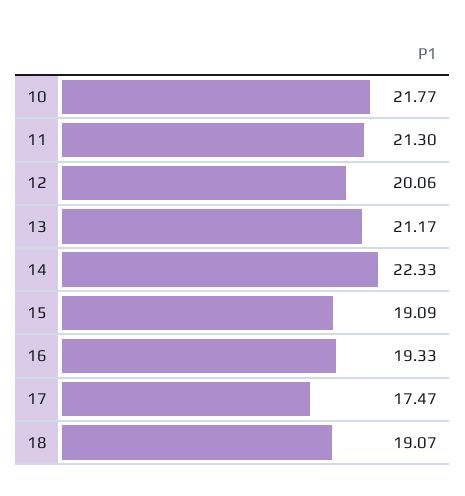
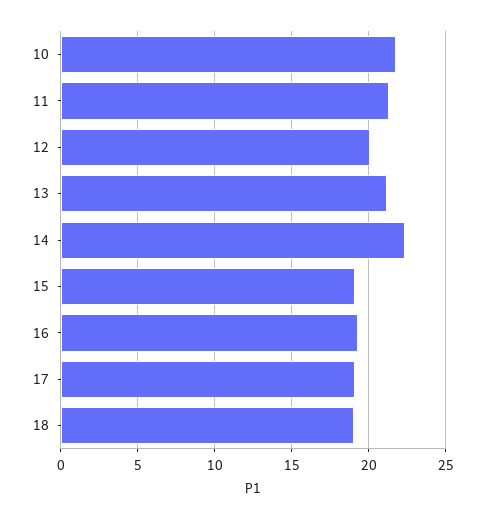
17: 17.47 -> 19

